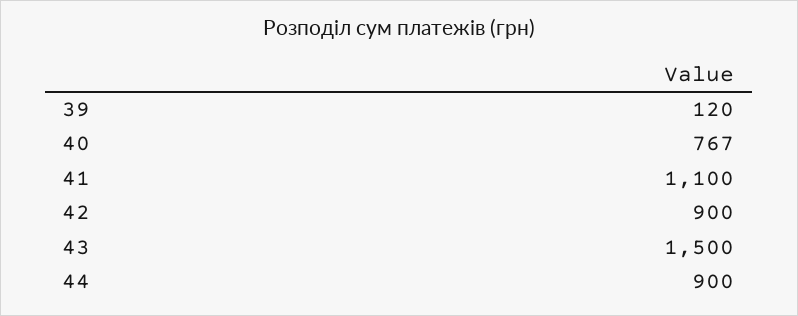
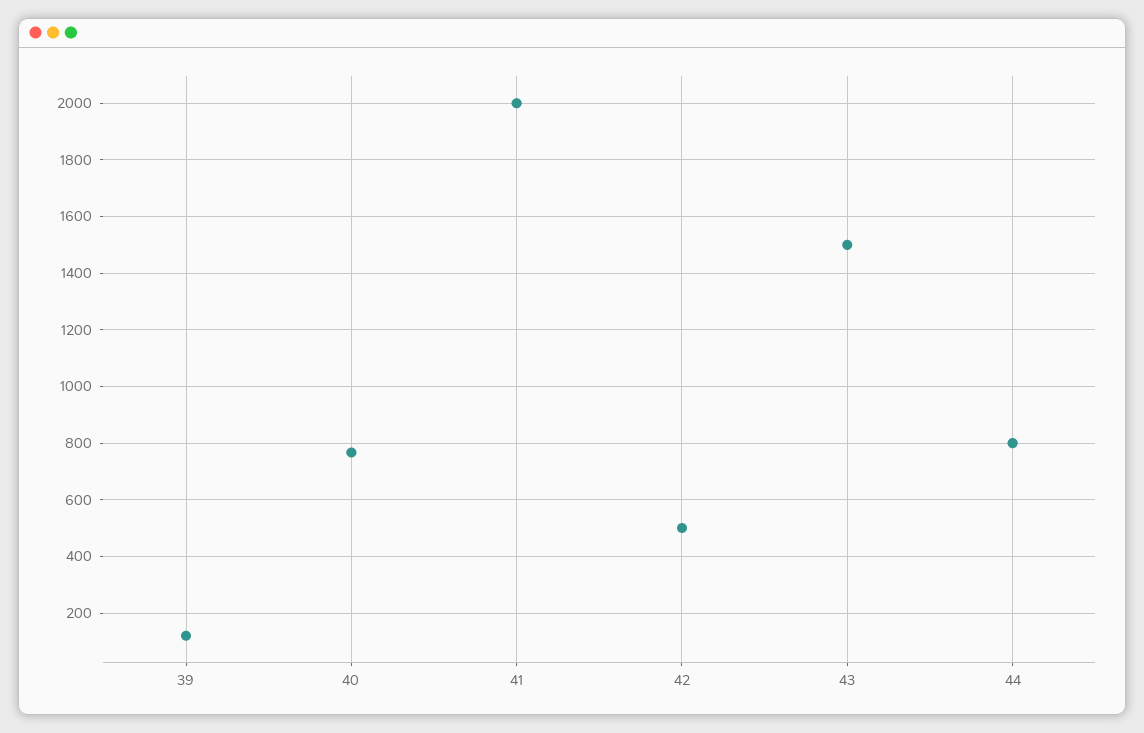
41: 1100 -> 2000
42: 900 -> 500
44: 900 -> 800

